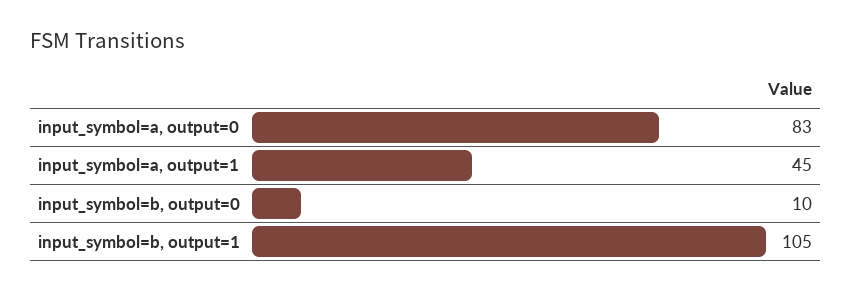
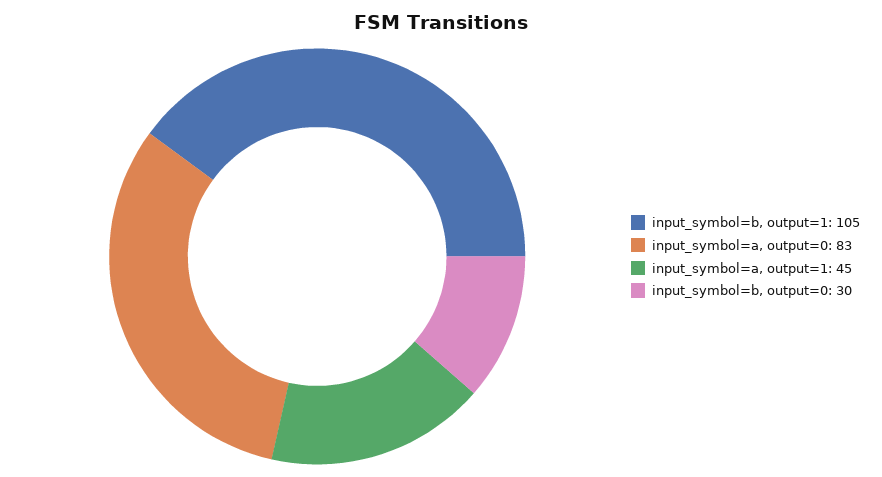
input_symbol=b, output=0: 10 -> 30

